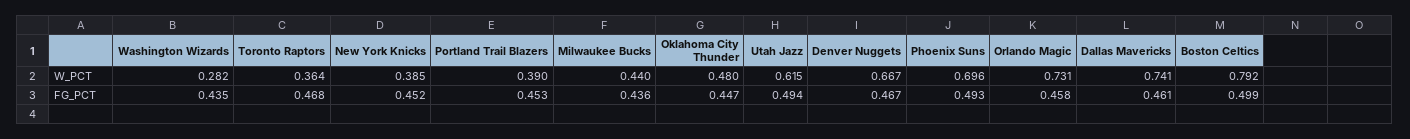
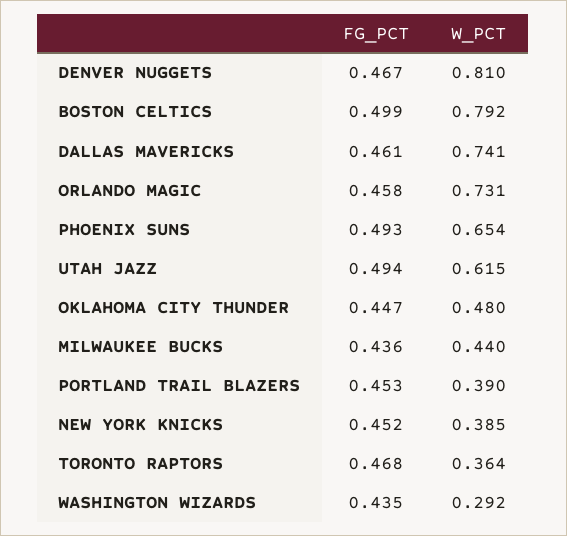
Washington Wizards, W_PCT: 0.282 -> 0.292
Denver Nuggets, W_PCT: 0.667 -> 0.81
Phoenix Suns, W_PCT: 0.696 -> 0.654

